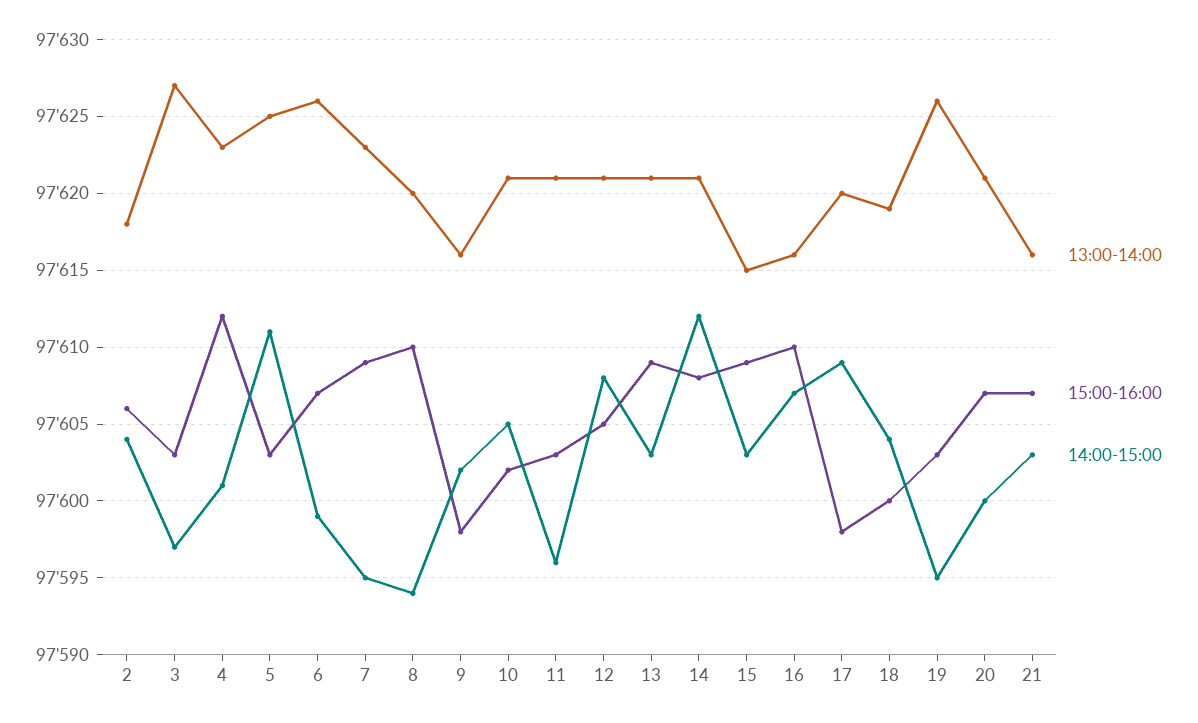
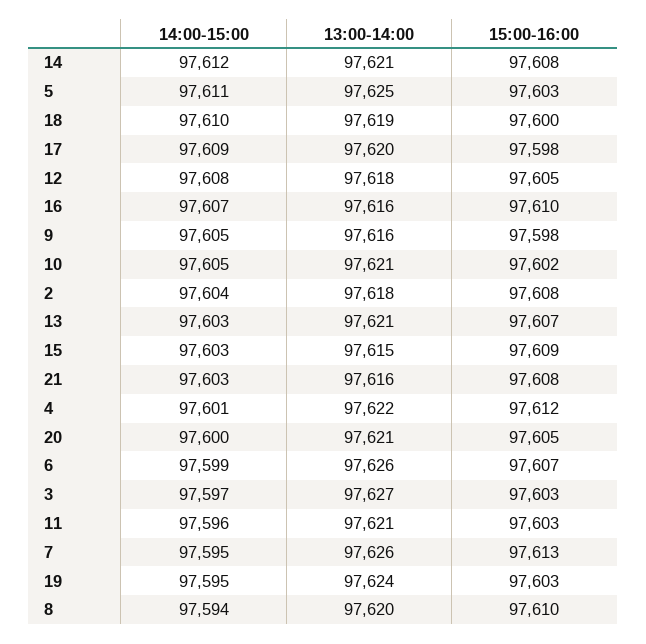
15:00-16:00, 2: 97606 -> 97608
13:00-14:00, 4: 97623 -> 97622
13:00-14:00, 7: 97623 -> 97626
15:00-16:00, 7: 97609 -> 97613
14:00-15:00, 9: 97602 -> 97605
13:00-14:00, 12: 97621 -> 97618
15:00-16:00, 13: 97609 -> 97607
14:00-15:00, 18: 97604 -> 97610
13:00-14:00, 19: 97626 -> 97624
15:00-16:00, 20: 97607 -> 97605
15:00-16:00, 21: 97607 -> 97608

